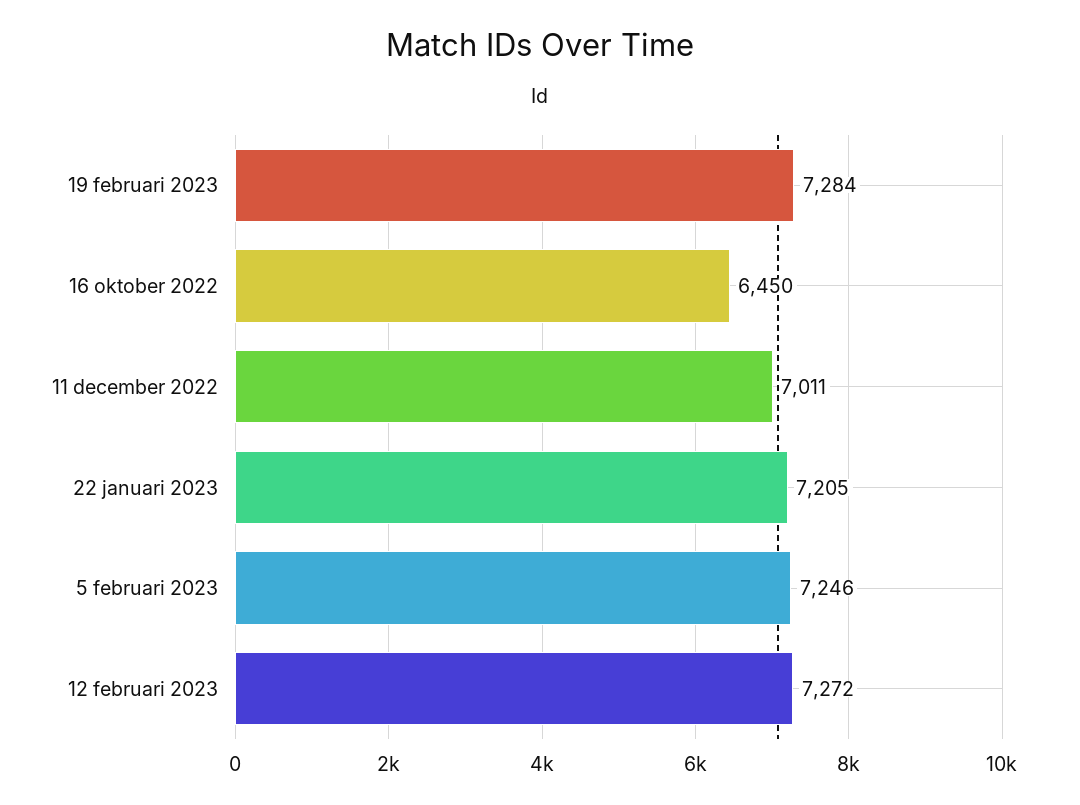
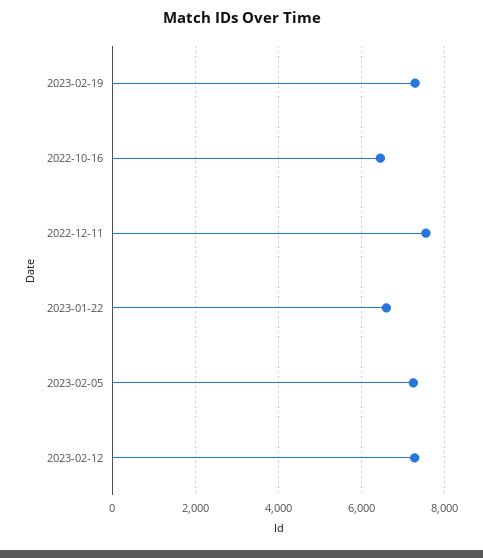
11 december 2022: 7011 -> 7600
22 januari 2023: 7205 -> 6600

